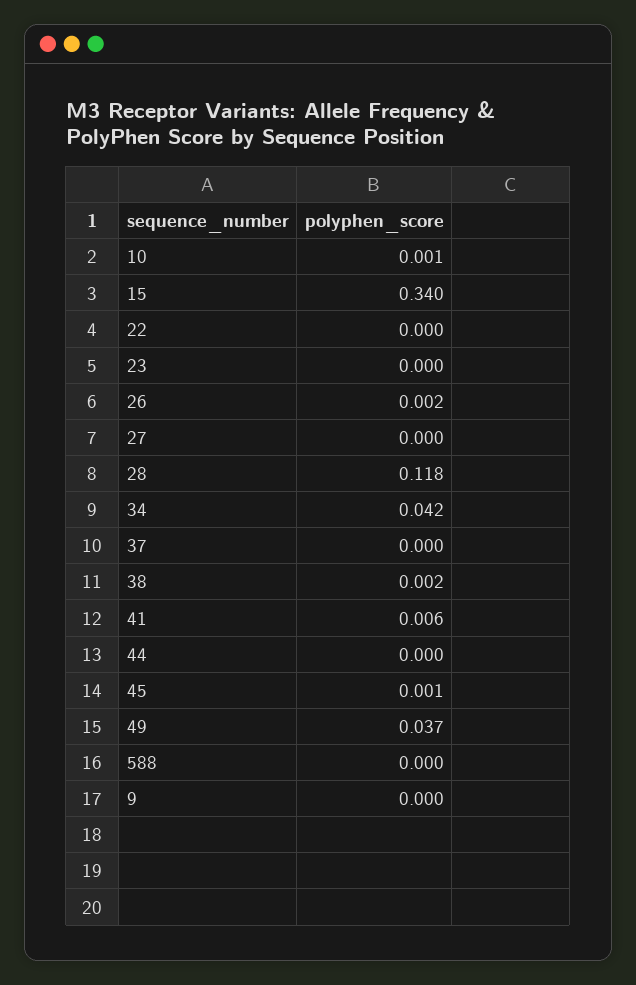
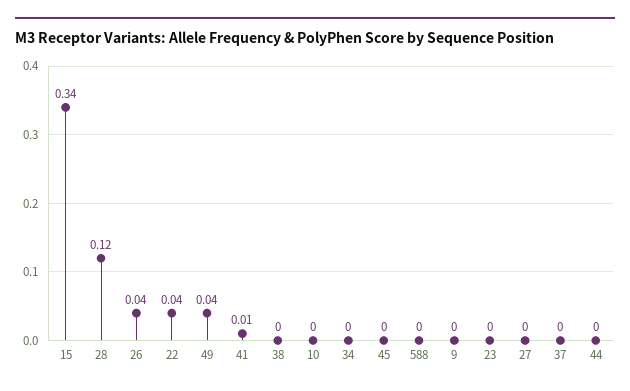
22: 0 -> 0.04
26: 0.002 -> 0.04
34: 0.042 -> 0

